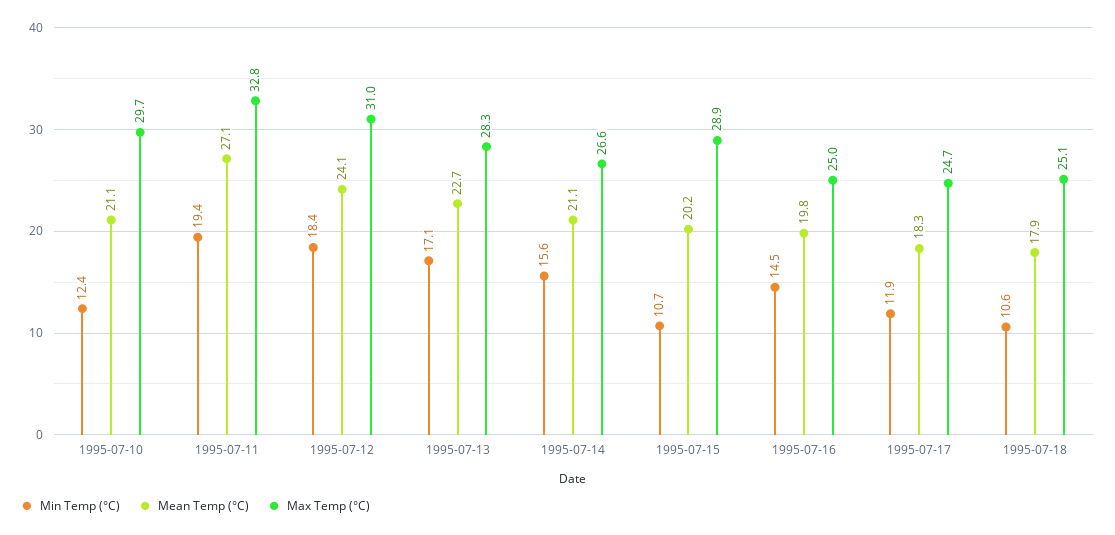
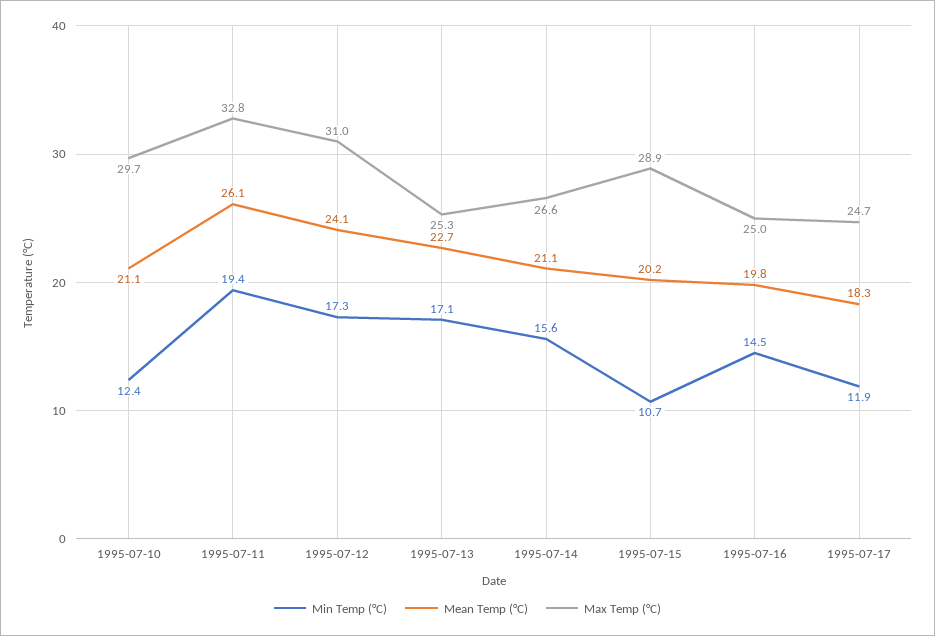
Mean Temp (°C), 1995-07-11: 27.1 -> 26.1
Min Temp (°C), 1995-07-12: 18.4 -> 17.3
Max Temp (°C), 1995-07-13: 28.3 -> 25.3
Min Temp (°C), 1995-07-18: 10.6 -> none
Mean Temp (°C), 1995-07-18: 17.9 -> none
Max Temp (°C), 1995-07-18: 25.1 -> none

